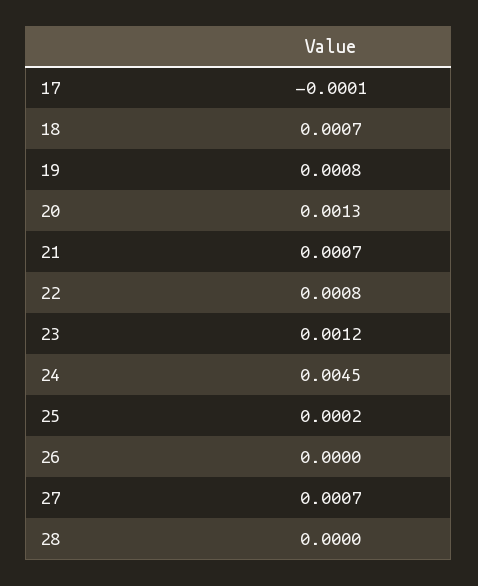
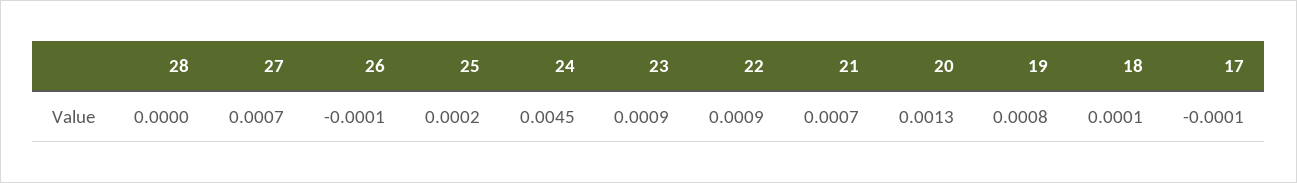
18: 0.0007 -> 0.0001
22: 0.0008 -> 0.0009
23: 0.0012 -> 0.0009
26: 0 -> -0.0001

